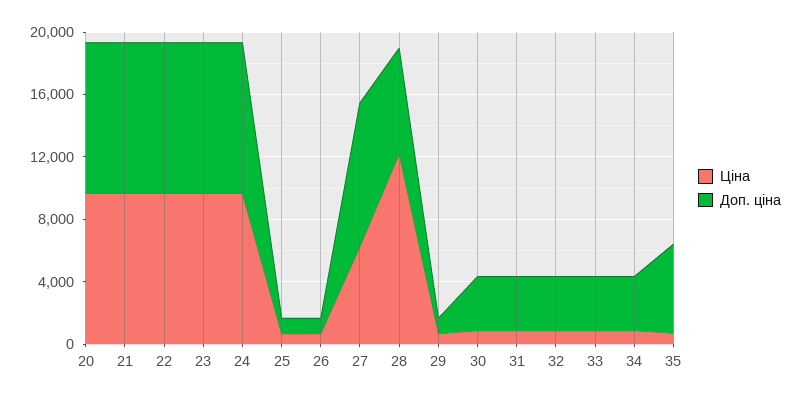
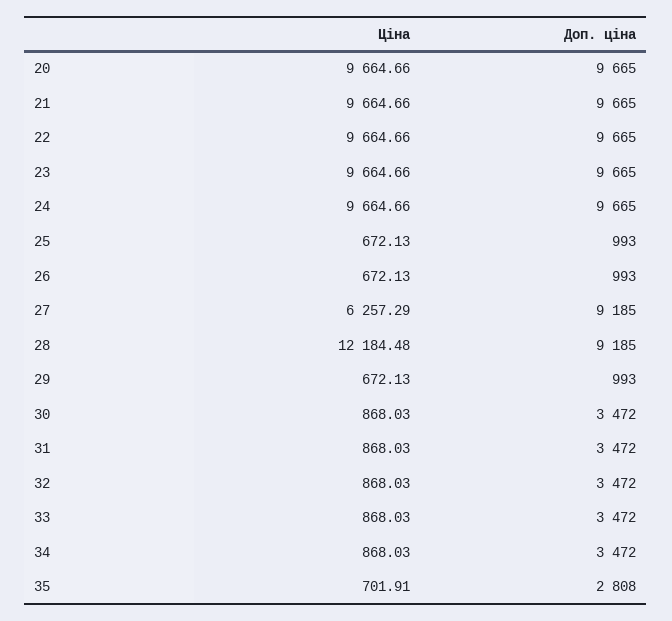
Доп. ціна, 28: 7000 -> 9185
Доп. ціна, 35: 6000 -> 2808

